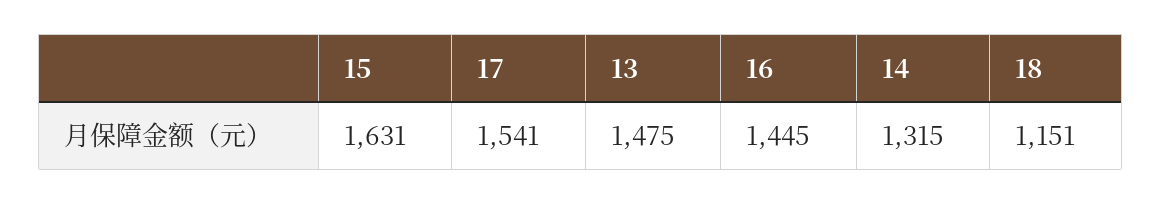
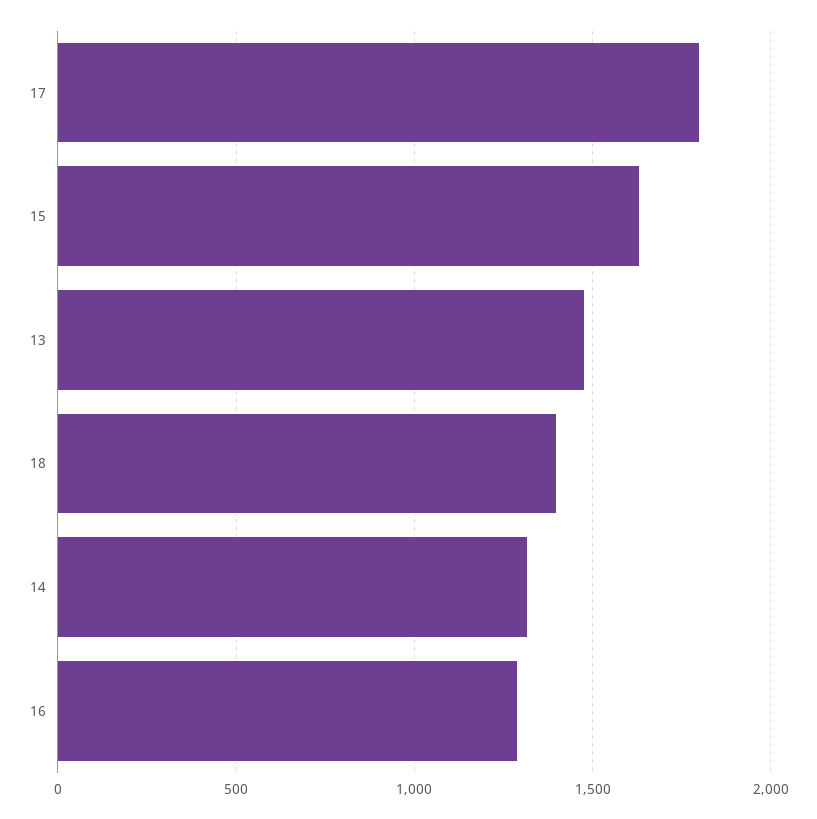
17: 1541 -> 1800
16: 1445 -> 1300
18: 1151 -> 1400

